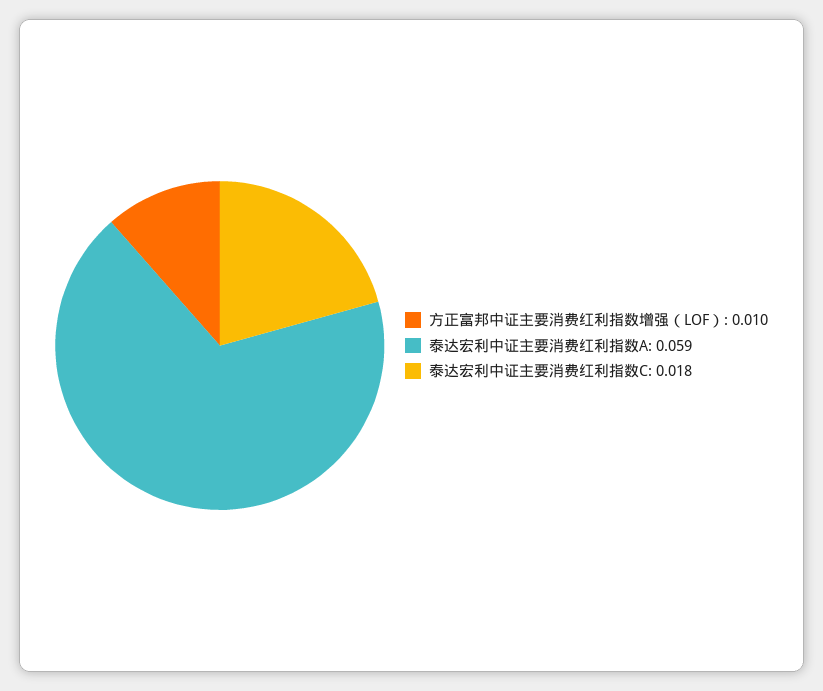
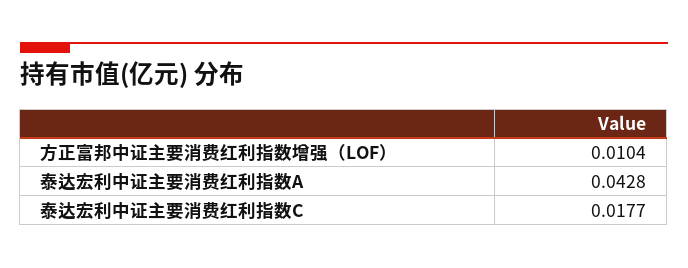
泰达宏利中证主要消费红利指数A: 0.059 -> 0.0428

